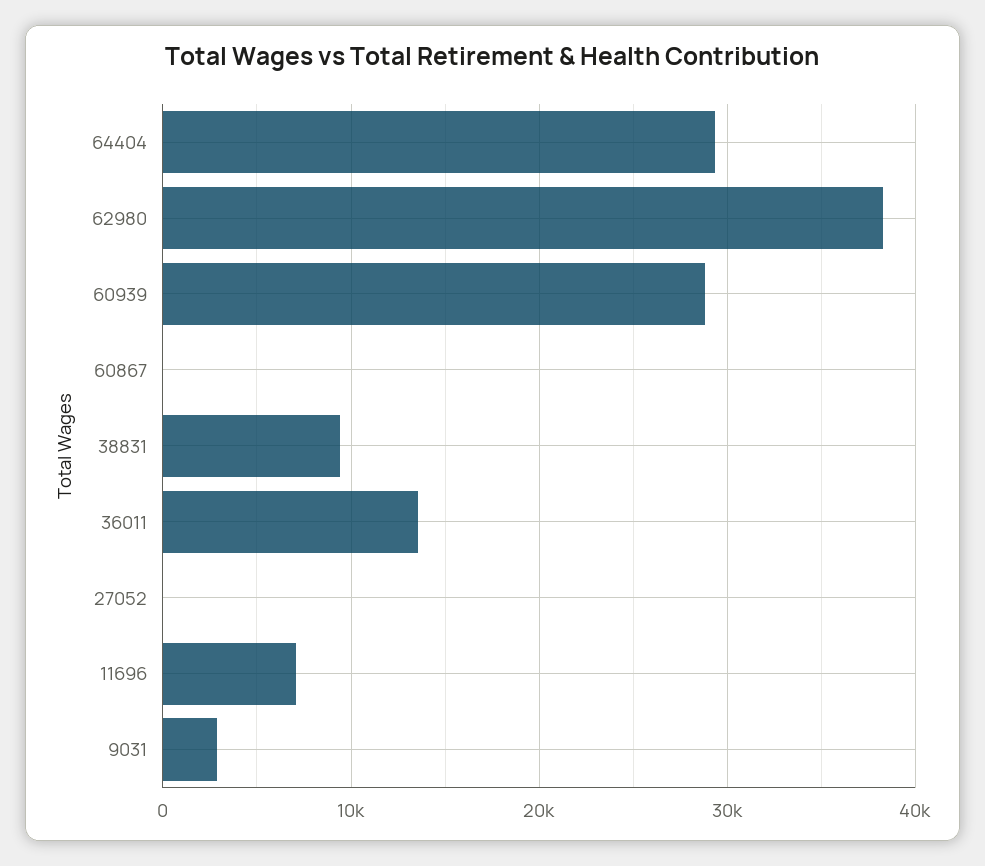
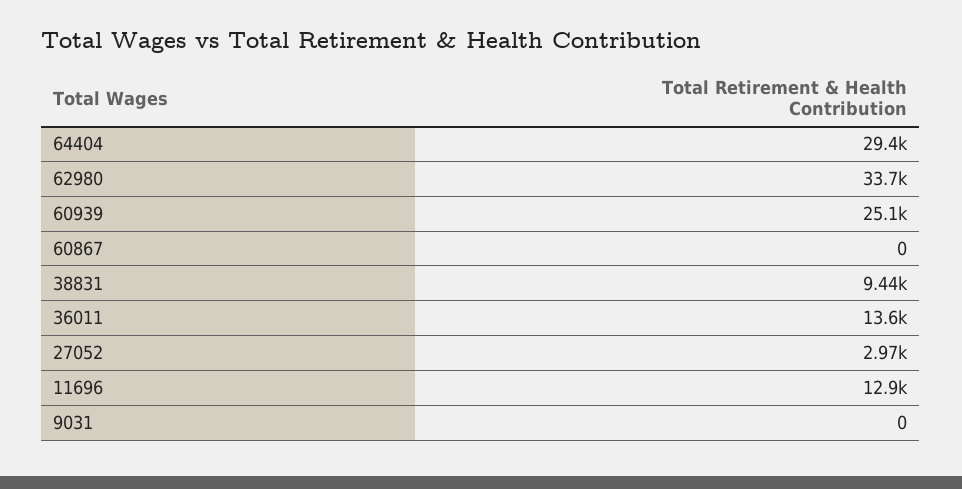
62980: 38000 -> 33700
60939: 29000 -> 25100
27052: 0 -> 2970
11696: 7000 -> 12900
9031: 3000 -> 0

